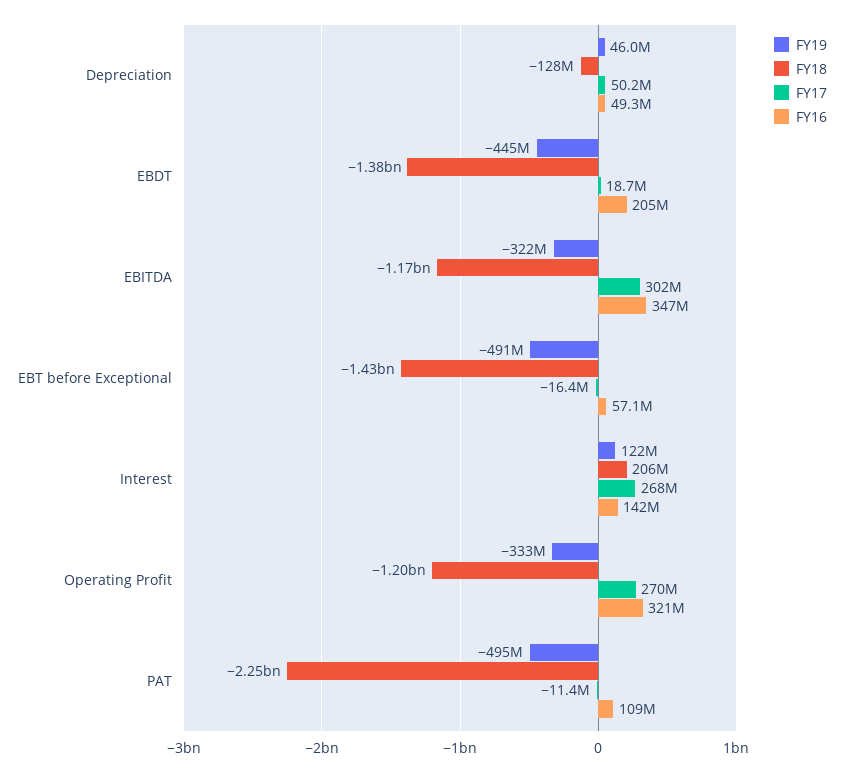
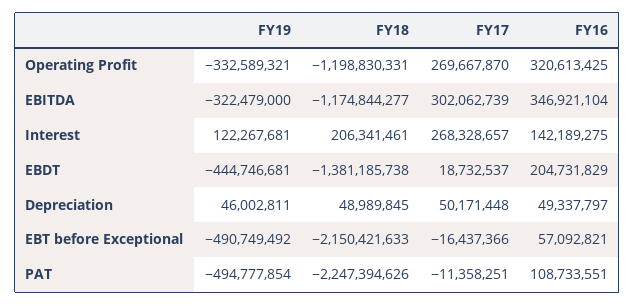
FY18, Depreciation: -128000000 -> 48989845
FY18, EBT before Exceptional: -1430000000 -> -2150421633

